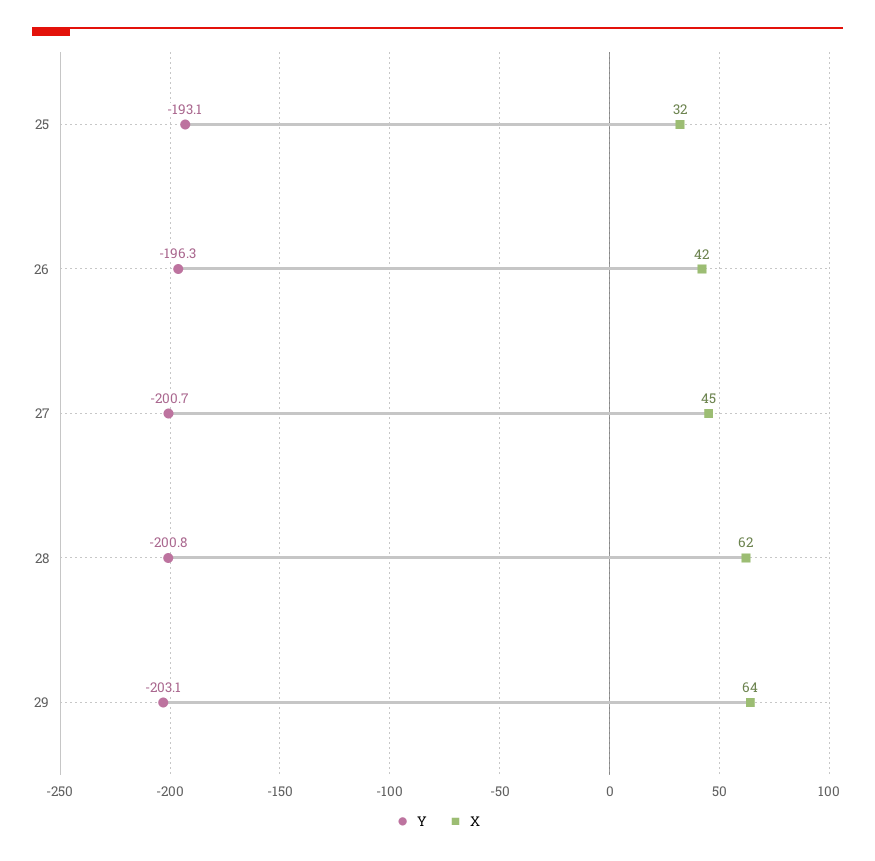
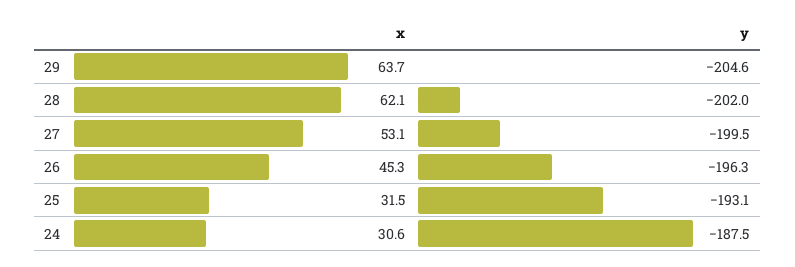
X, 26: 42 -> 45.3
Y, 27: -200.7 -> -199.5
X, 27: 45 -> 53.1
Y, 28: -200.8 -> -202
Y, 29: -203.1 -> -204.6
X, 24: none -> 30.6
Y, 24: none -> -187.5

